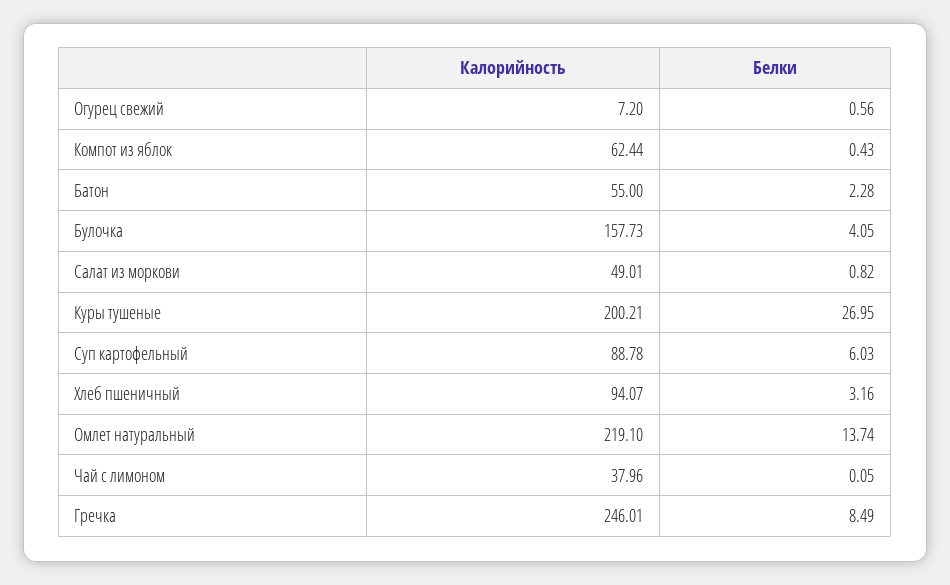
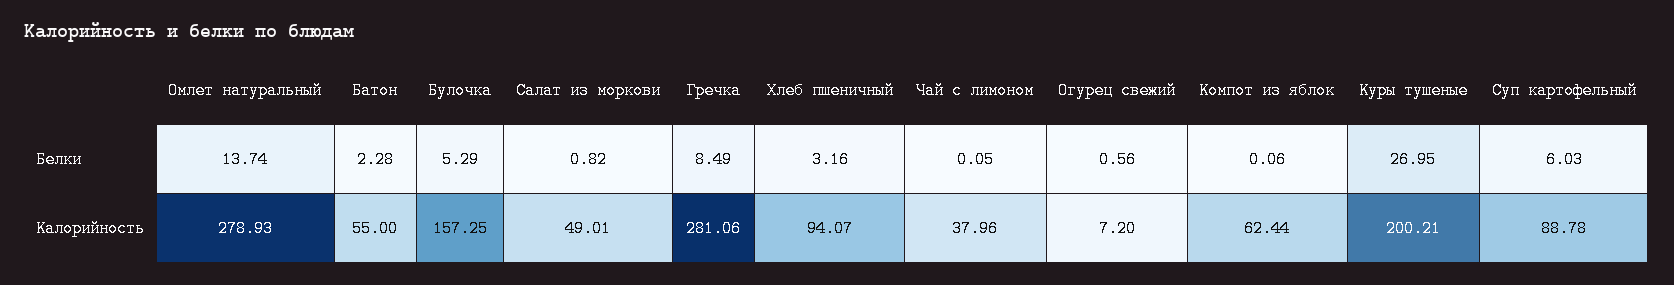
Белки, Компот из яблок: 0.43 -> 0.06
Калорийность, Булочка: 157.73 -> 157.25
Белки, Булочка: 4.05 -> 5.29
Калорийность, Омлет натуральный: 219.1 -> 278.93
Калорийность, Гречка: 246.01 -> 281.06

